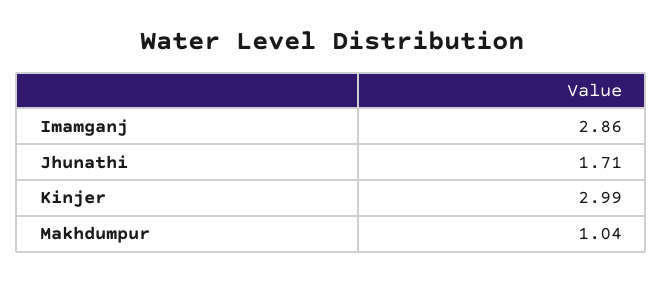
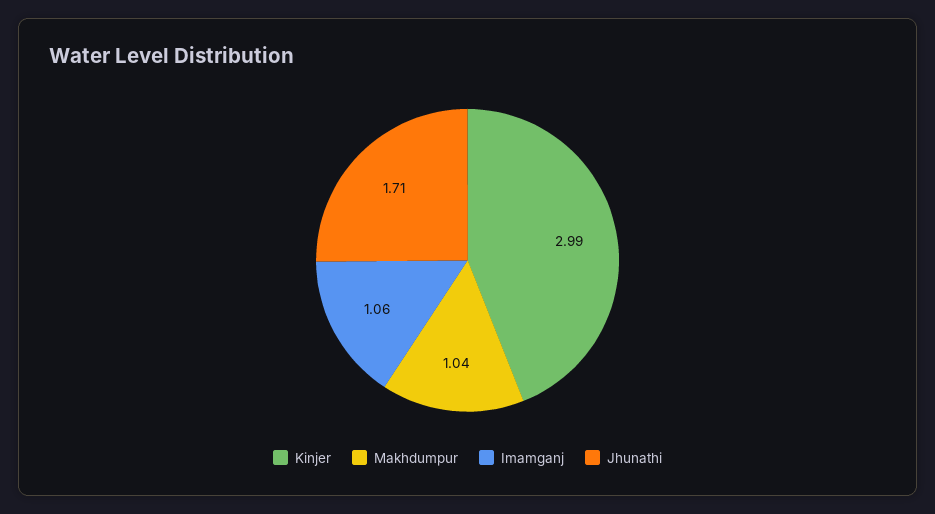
Imamganj: 2.86 -> 1.06

